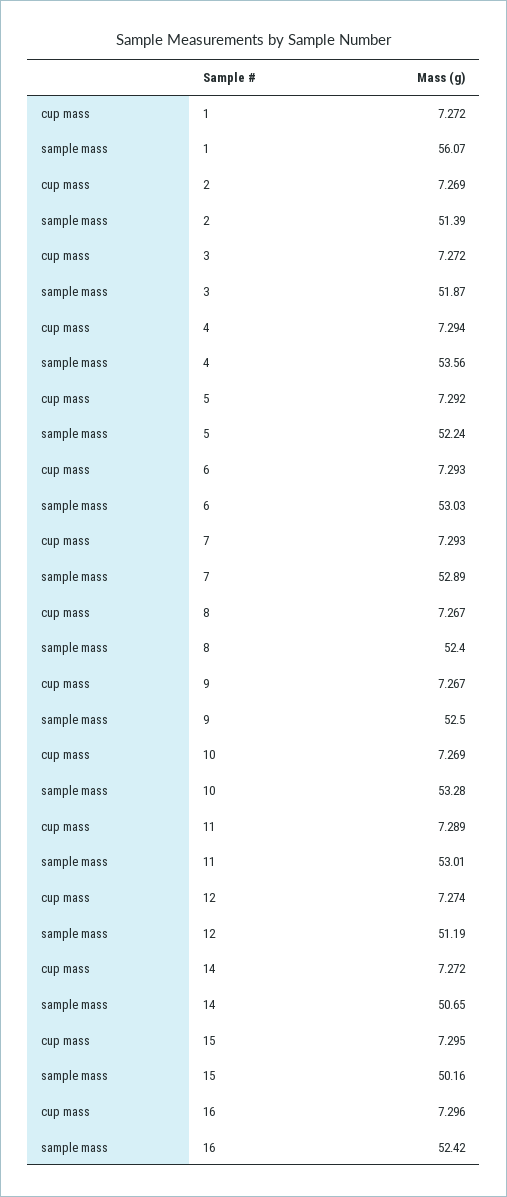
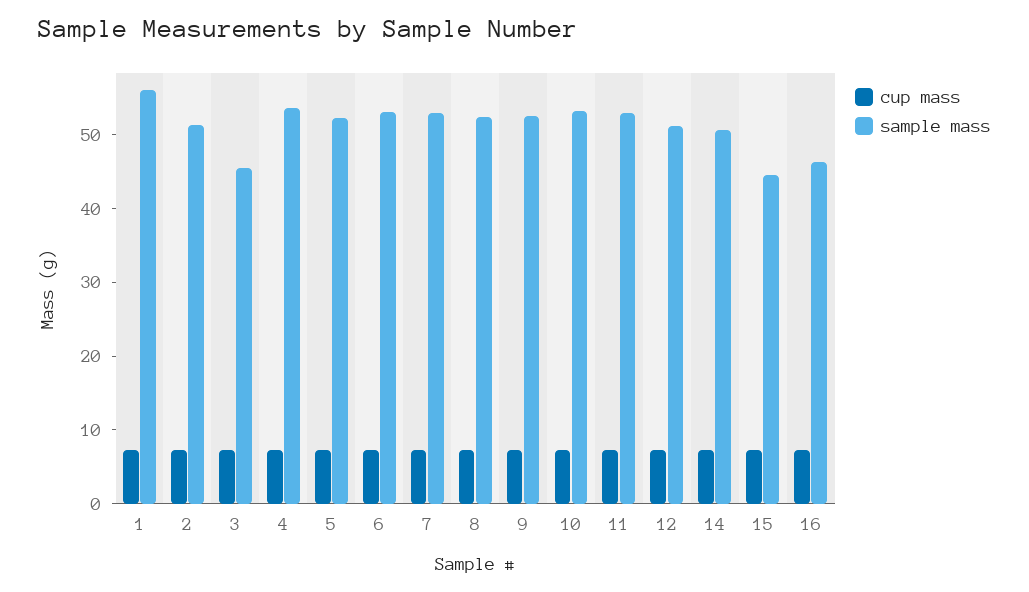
sample mass, 3: 51.87 -> 46
sample mass, 15: 50.16 -> 44
sample mass, 16: 52.42 -> 46

